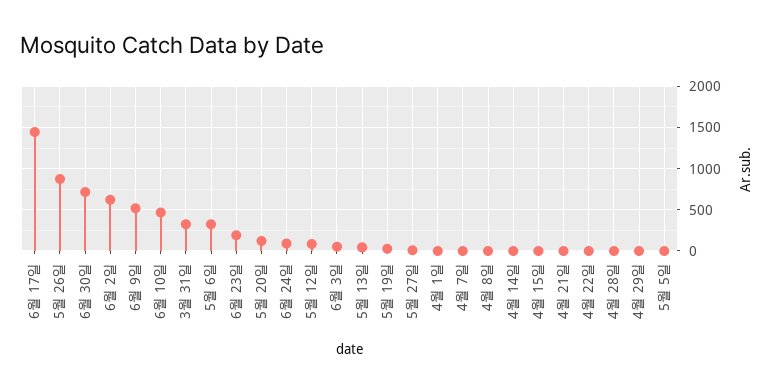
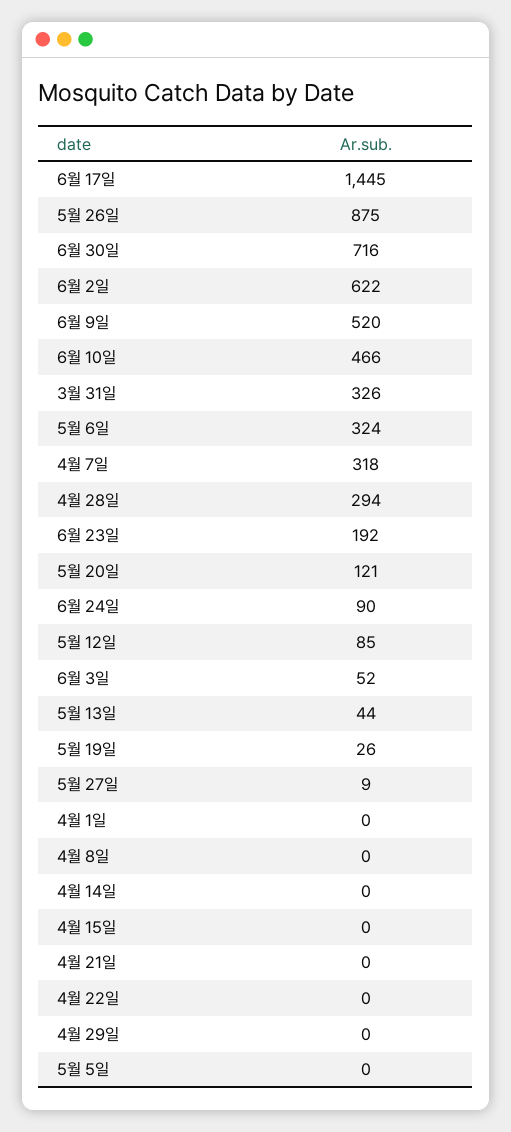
4월 7일: 0 -> 318
4월 28일: 0 -> 294

